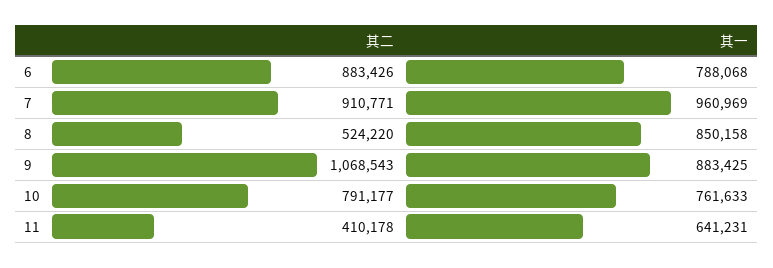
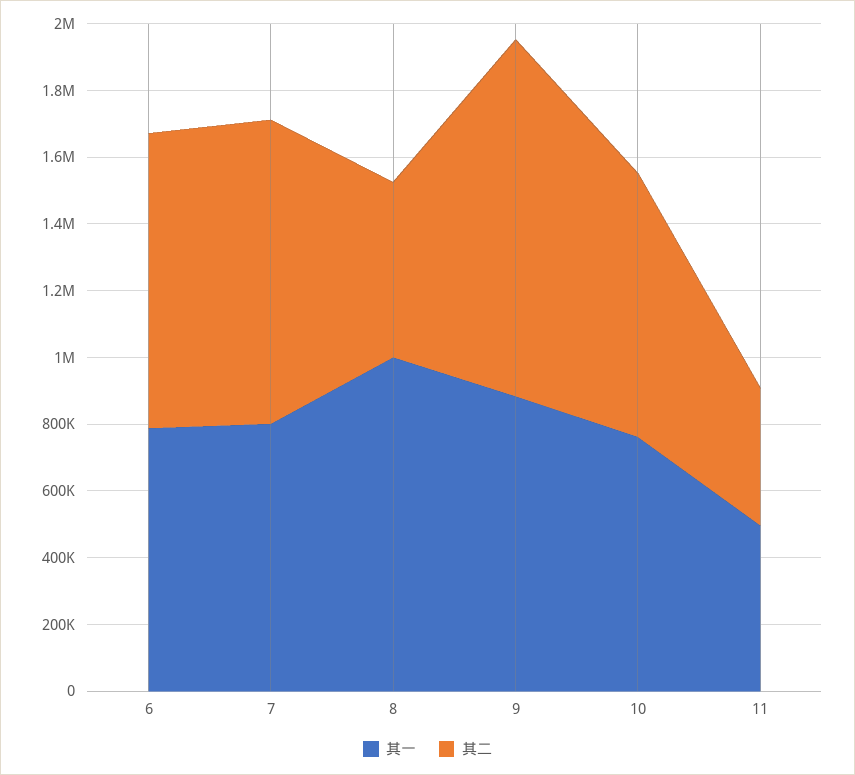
其一, 7: 960969 -> 800000
其一, 8: 850158 -> 1000000
其一, 11: 641231 -> 500000

